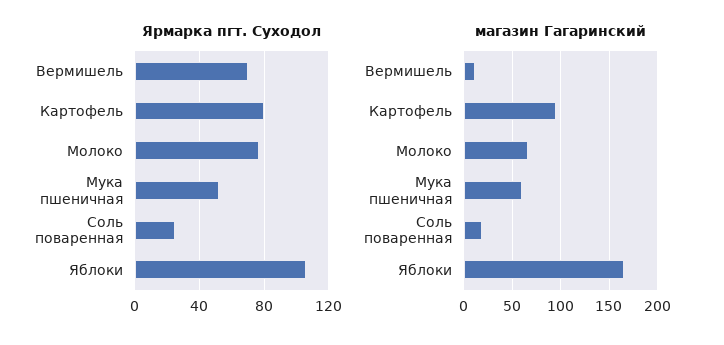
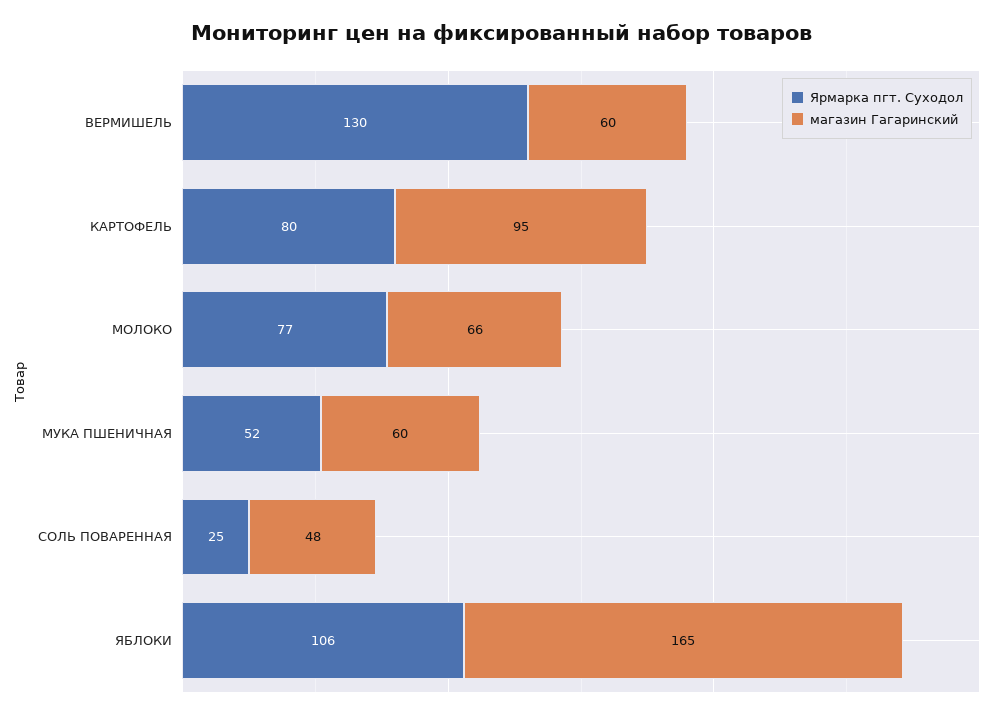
Ярмарка пгт. Суходол, Вермишель: 70 -> 130
магазин Гагаринский, Вермишель: 10 -> 60
магазин Гагаринский, Соль поваренная: 20 -> 48

